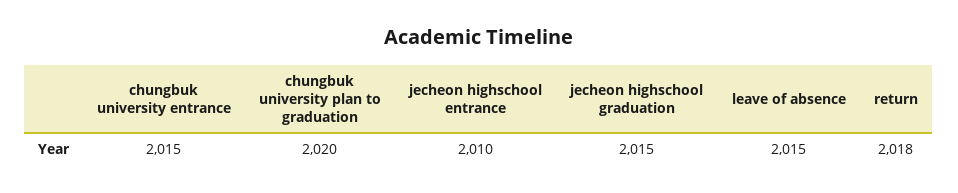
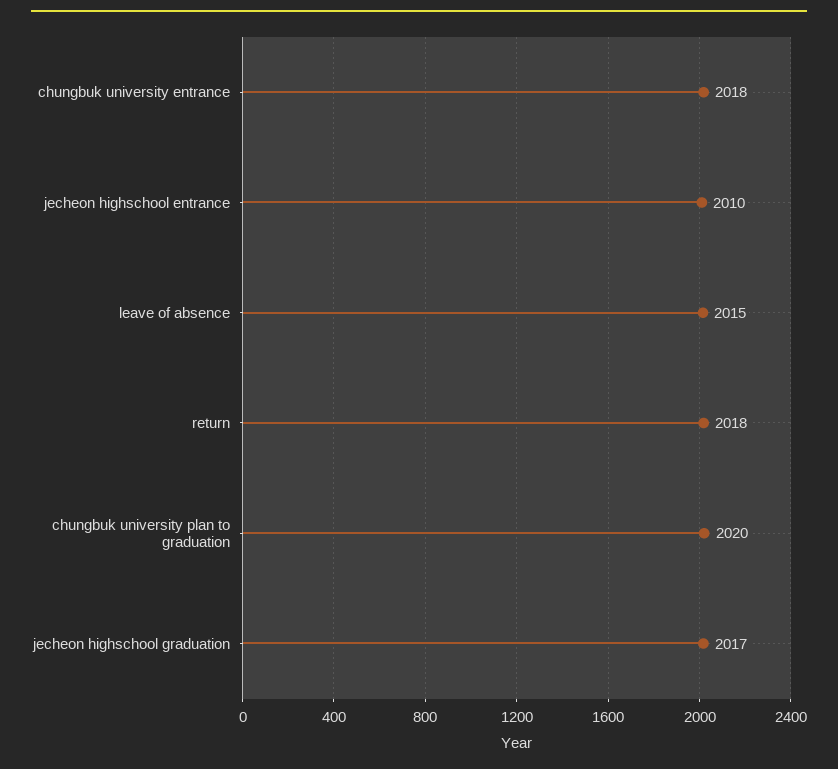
chungbuk university entrance: 2015 -> 2018
jecheon highschool graduation: 2015 -> 2017

